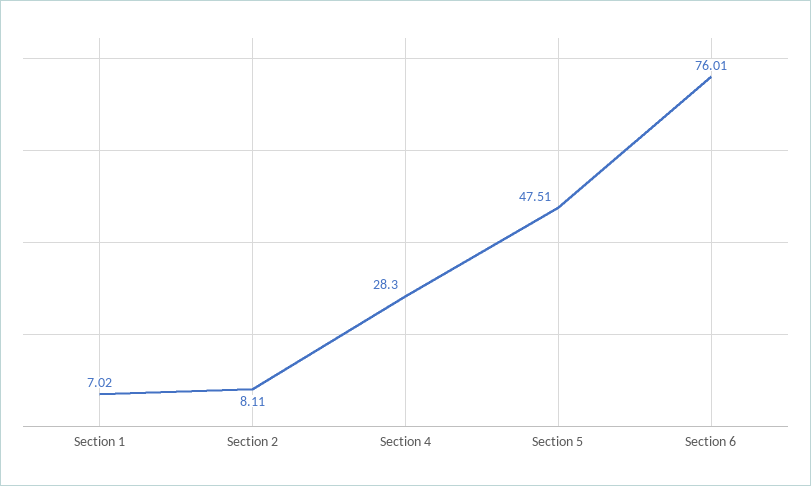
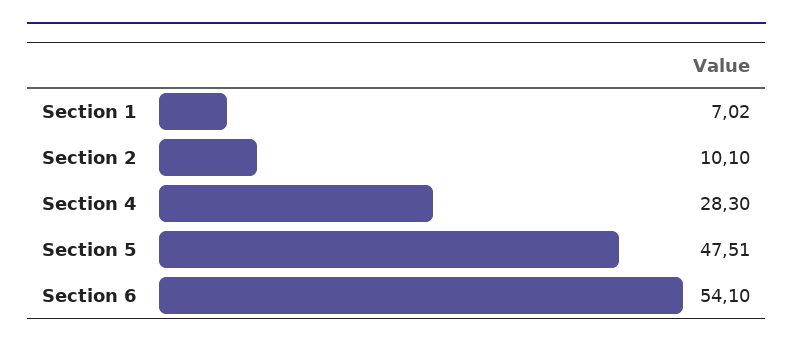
Section 2: 8.11 -> 10.1
Section 6: 76.01 -> 54.1

